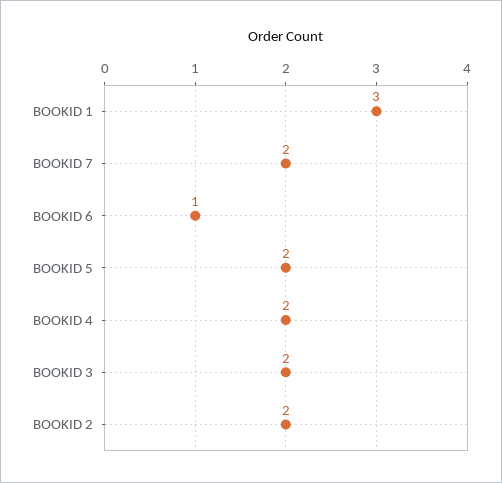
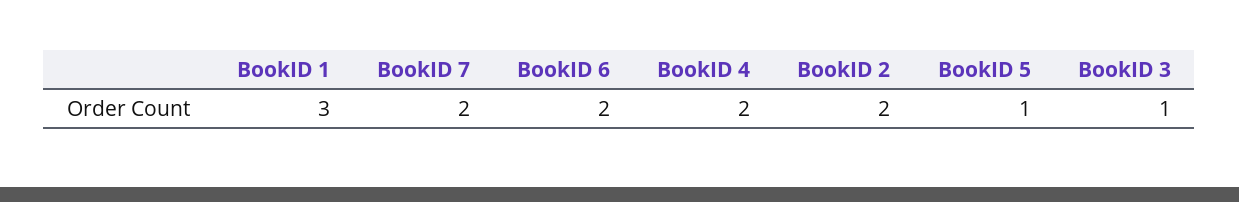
BOOKID 6: 1 -> 2
BOOKID 5: 2 -> 1
BOOKID 3: 2 -> 1

